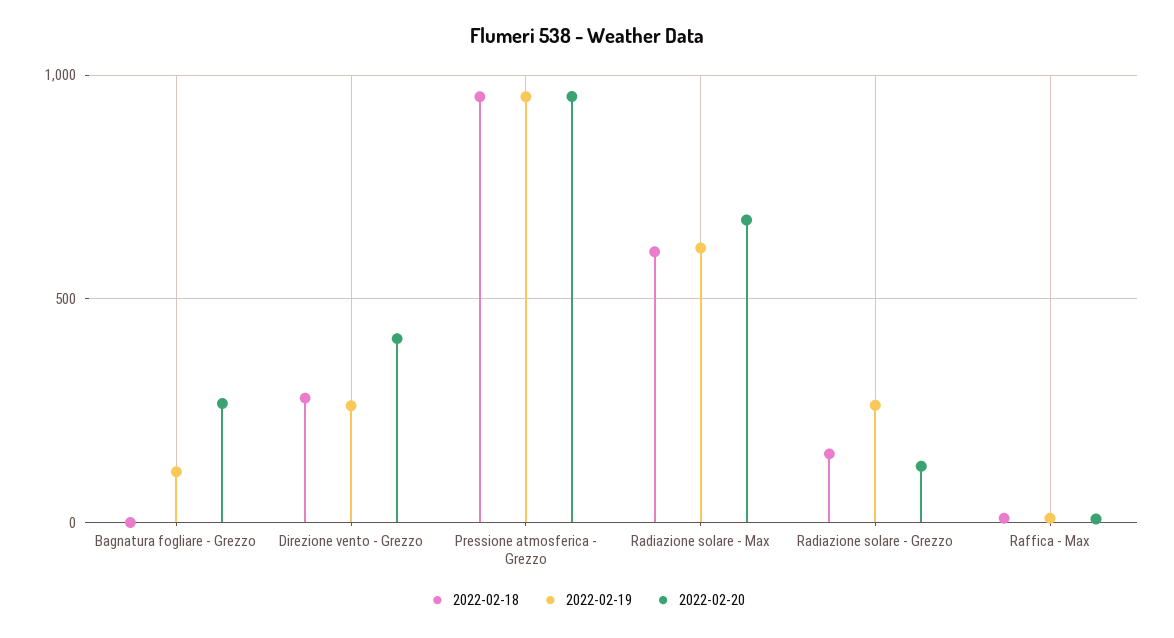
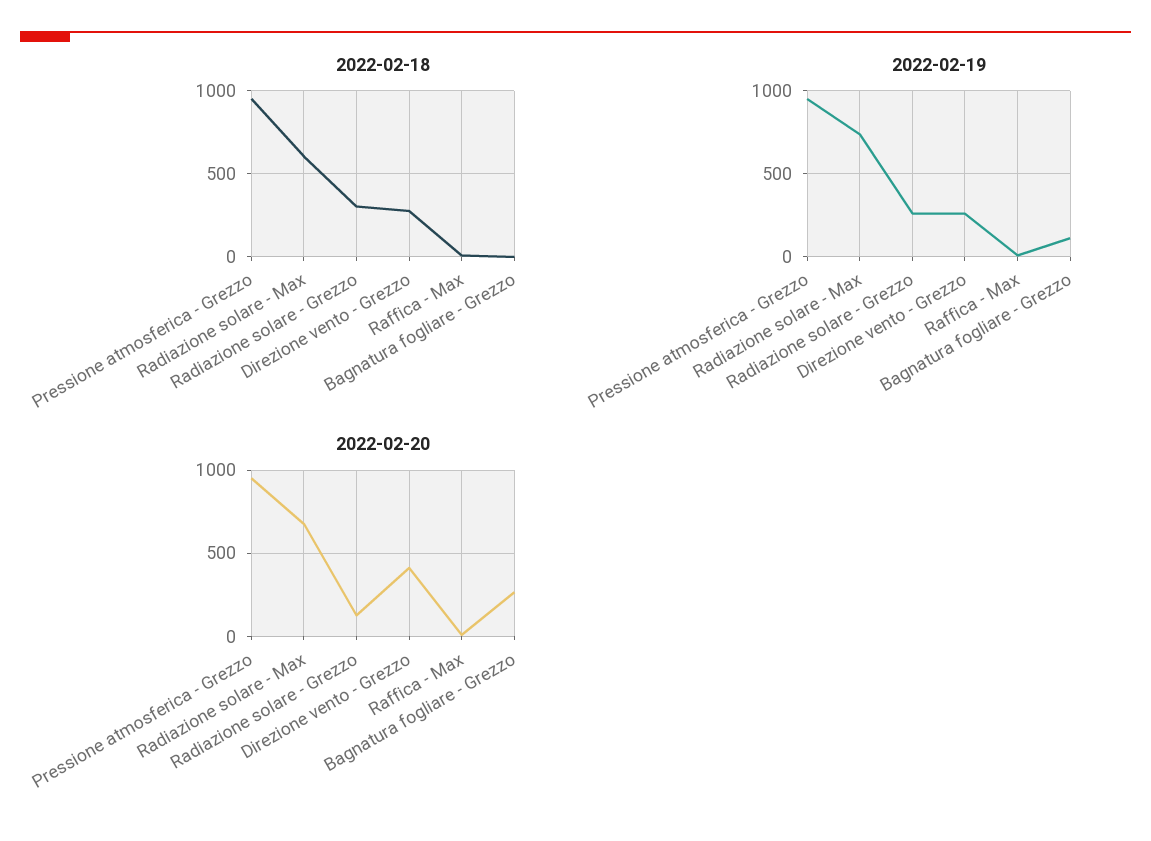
2022-02-19, Radiazione solare - Max: 600 -> 750
2022-02-18, Radiazione solare - Grezzo: 150 -> 300

